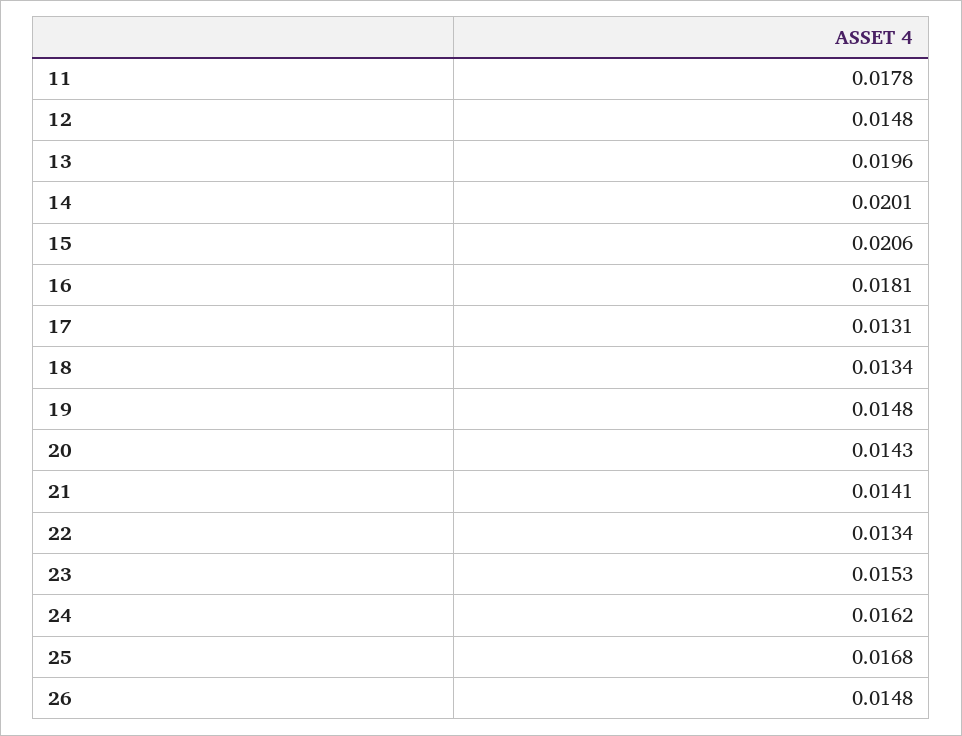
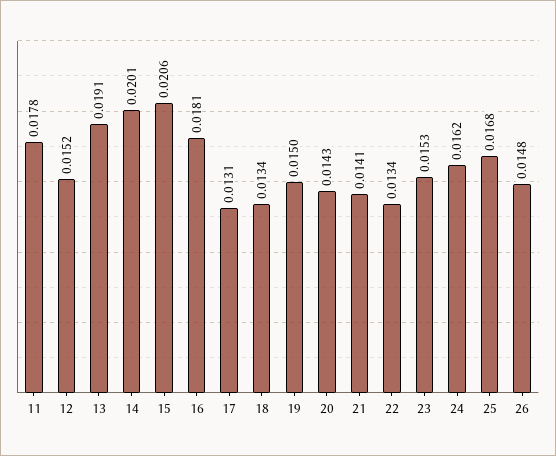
12: 0.0148 -> 0.0152
13: 0.0196 -> 0.0191
19: 0.0148 -> 0.015

